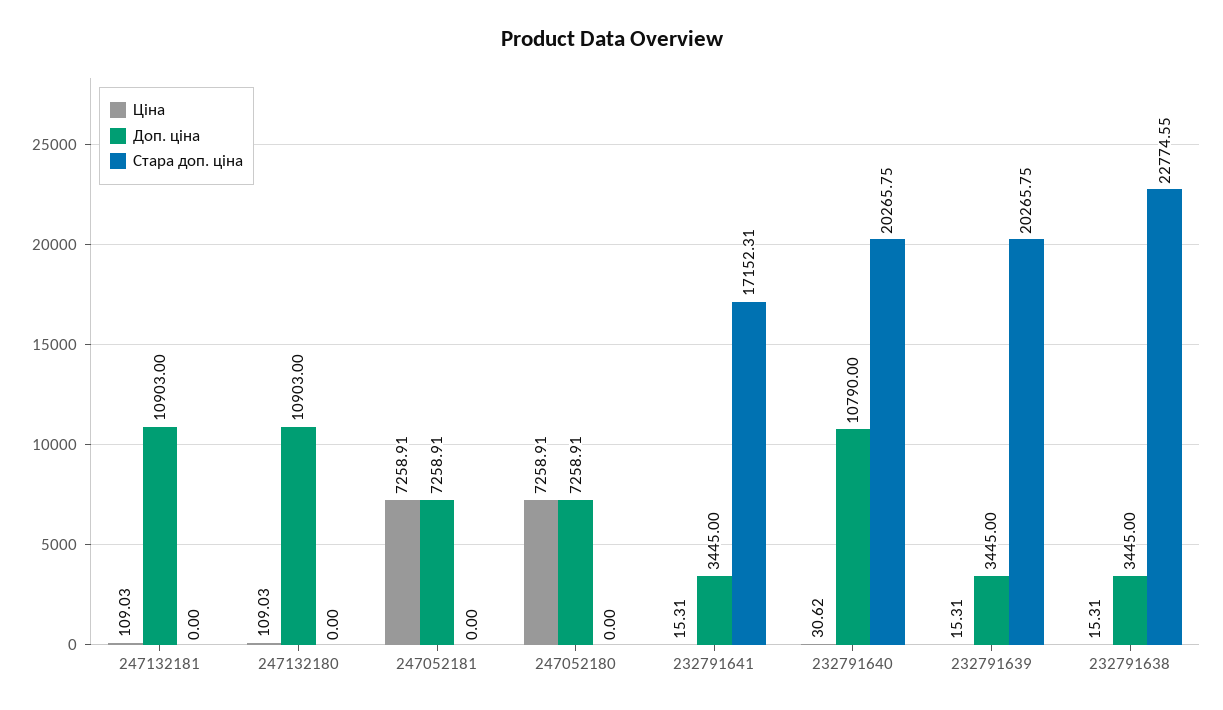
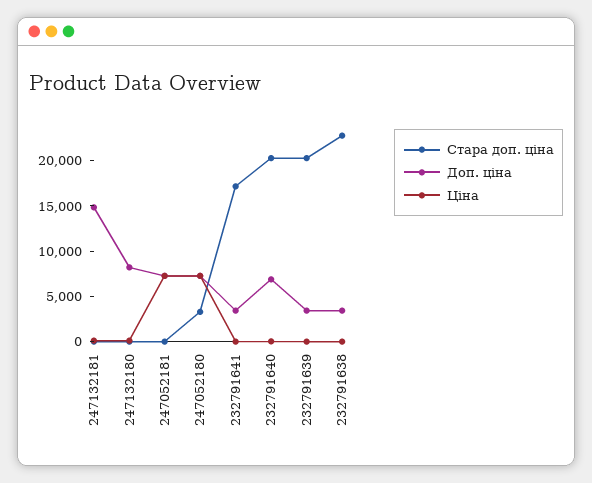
Доп. ціна, 247132181: 10903 -> 15000
Доп. ціна, 247132180: 10903 -> 8000
Стара доп. ціна, 247052180: 0 -> 3000
Доп. ціна, 232791640: 10790 -> 7000

